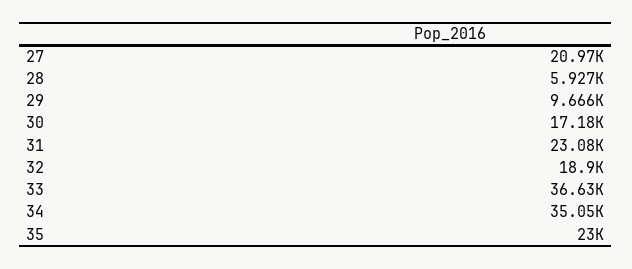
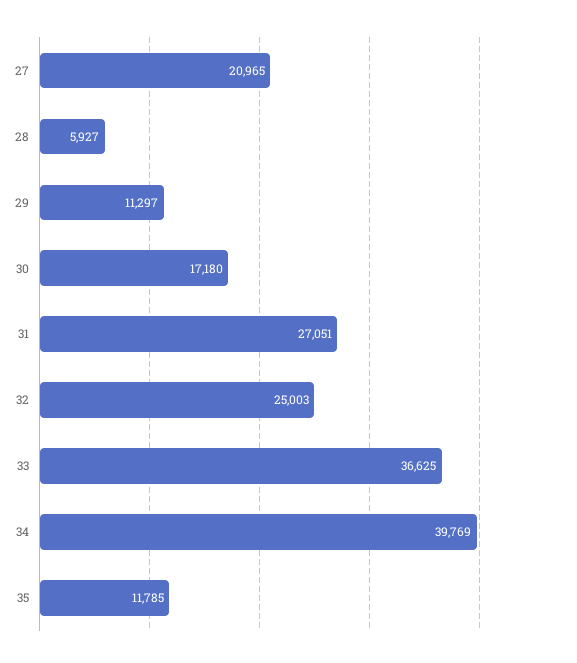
29: 9666 -> 11297
31: 23080 -> 27051
32: 18900 -> 25003
34: 35050 -> 39769
35: 23000 -> 11785

